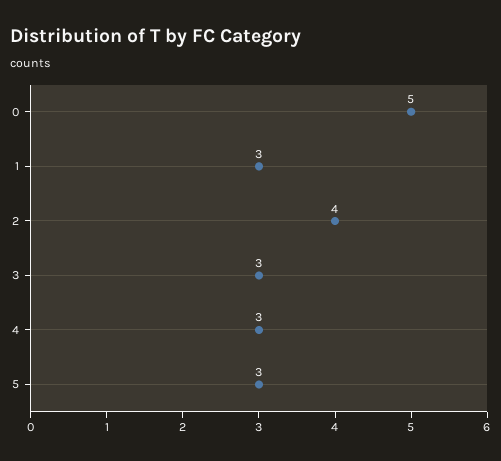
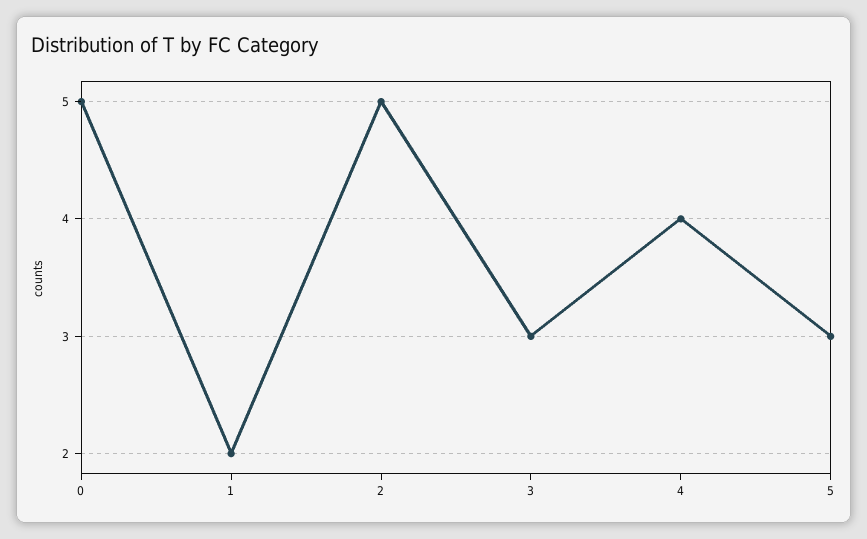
1: 3 -> 2
2: 4 -> 5
4: 3 -> 4

